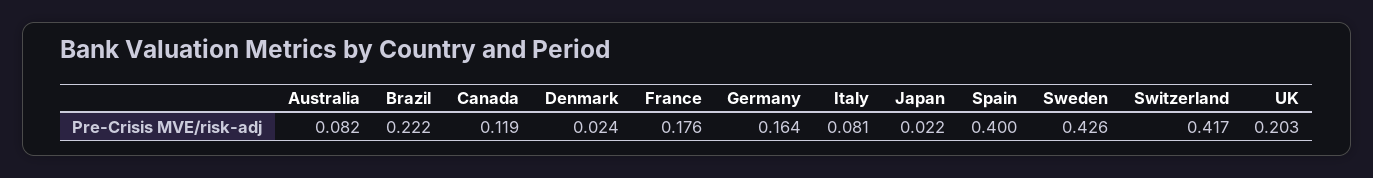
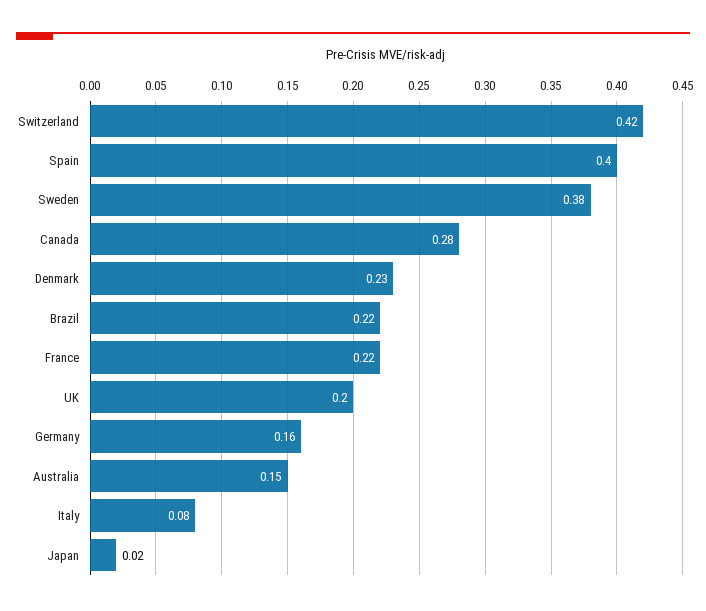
Australia: 0.082 -> 0.15
Canada: 0.119 -> 0.28
Denmark: 0.024 -> 0.23
France: 0.176 -> 0.22
Sweden: 0.426 -> 0.38

